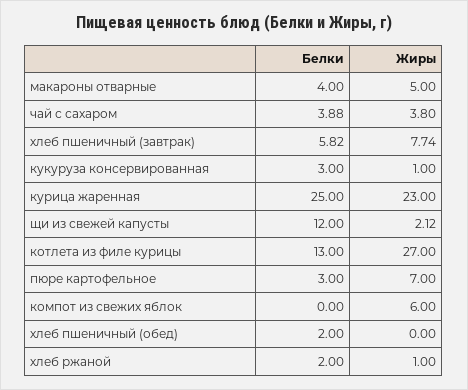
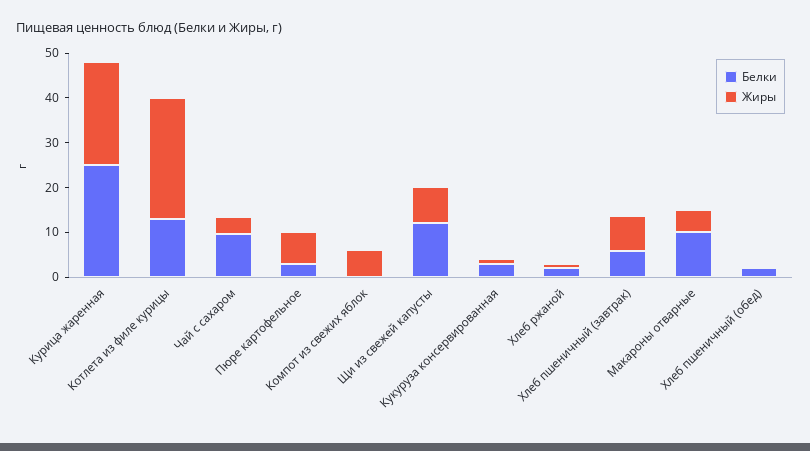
Белки, макароны отварные: 4 -> 10
Белки, чай с сахаром: 3.88 -> 10
Жиры, щи из свежей капусты: 2.12 -> 8

